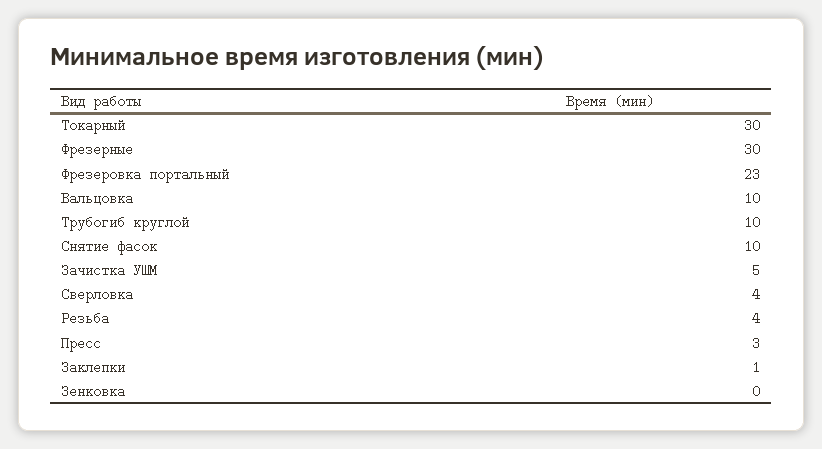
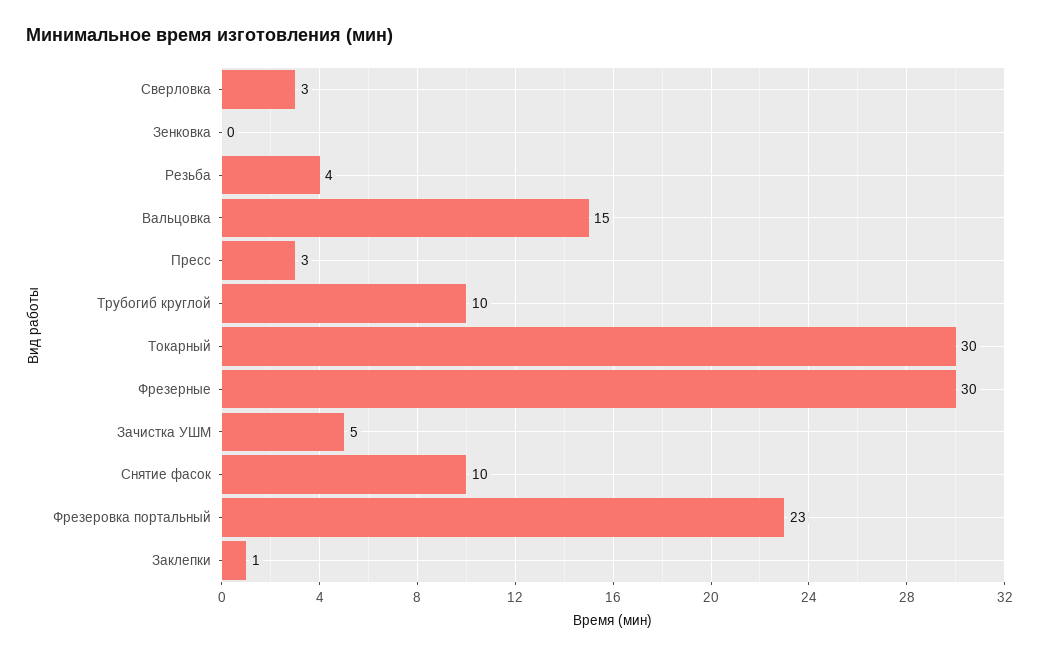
Вальцовка: 10 -> 15
Сверловка: 4 -> 3

